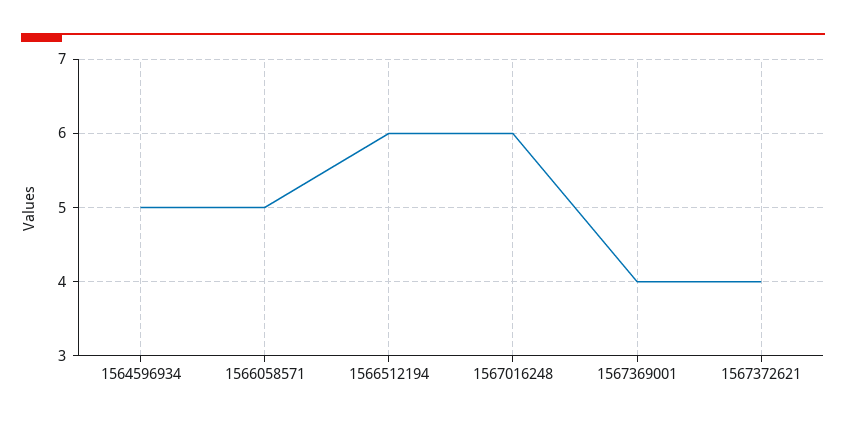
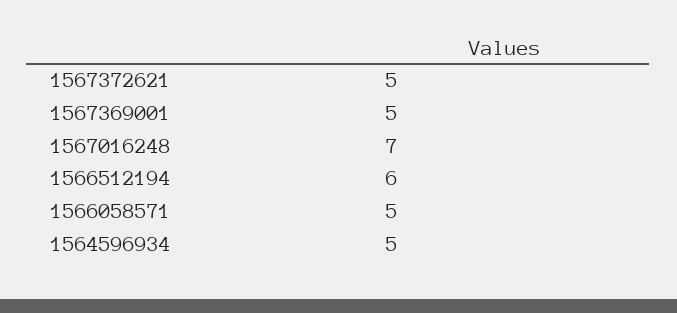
1567016248: 6 -> 7
1567369001: 4 -> 5
1567372621: 4 -> 5

